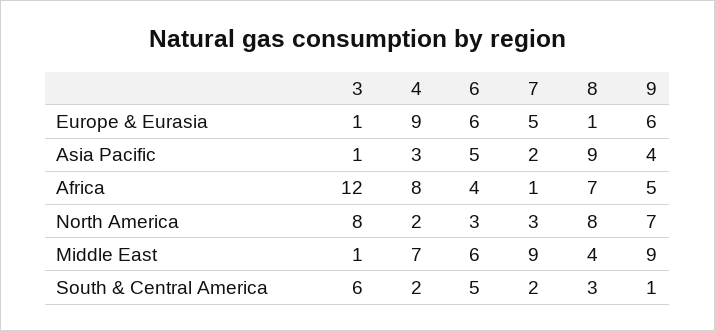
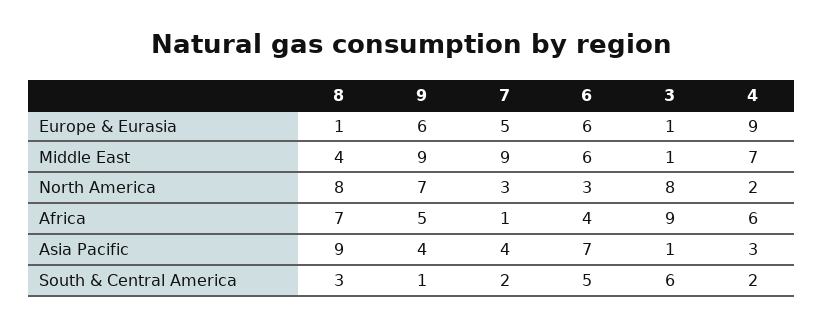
6, Asia Pacific: 5 -> 7
7, Asia Pacific: 2 -> 4
3, Africa: 12 -> 9
4, Africa: 8 -> 6

